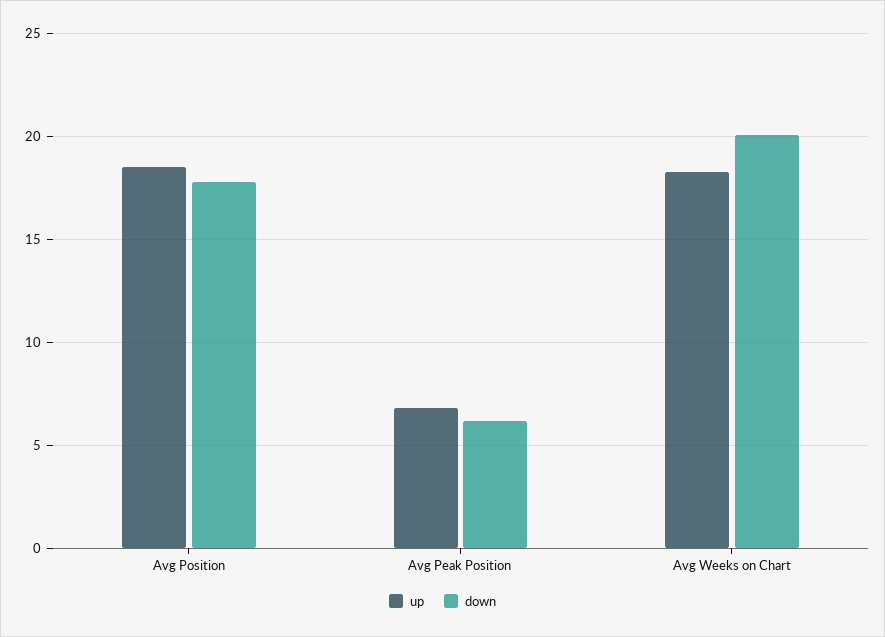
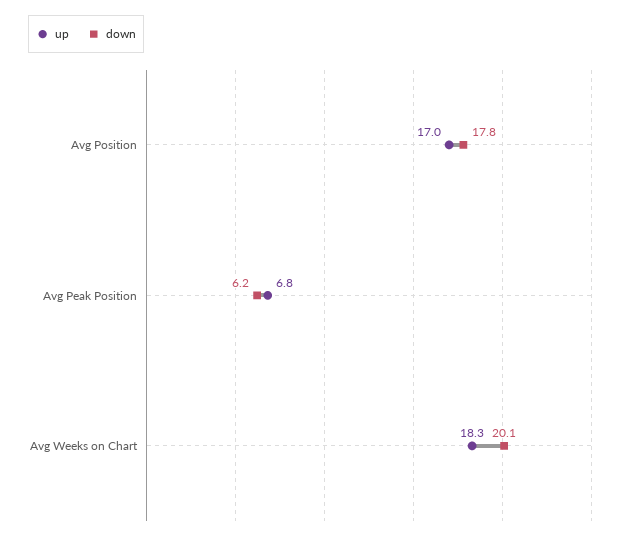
up, Avg Position: 18.5 -> 17

